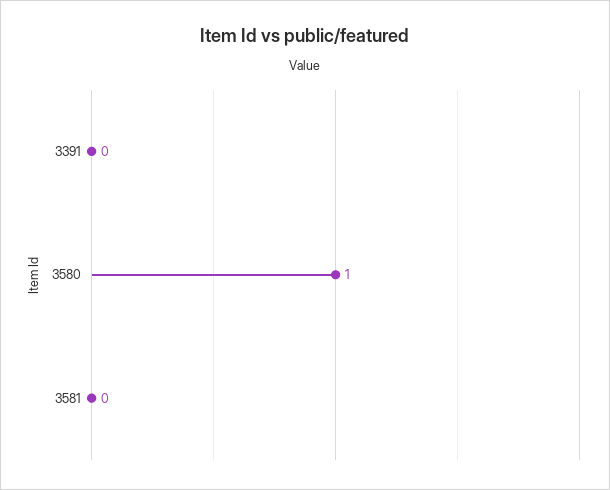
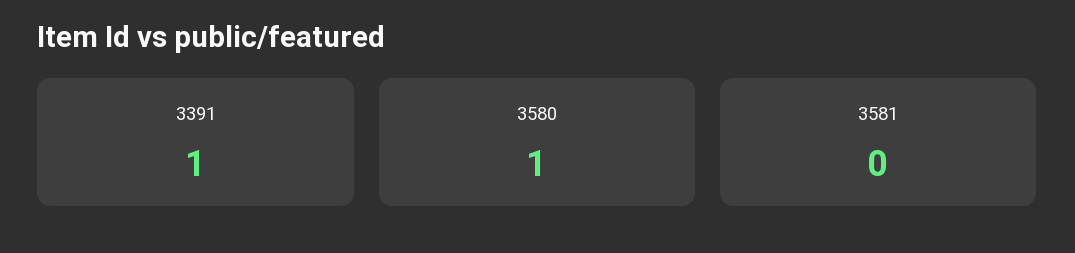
3391: 0 -> 1

